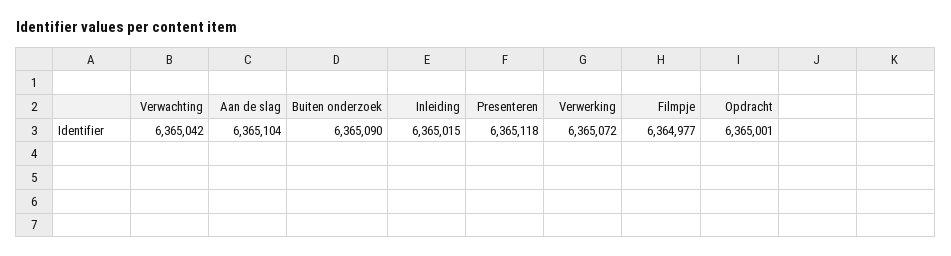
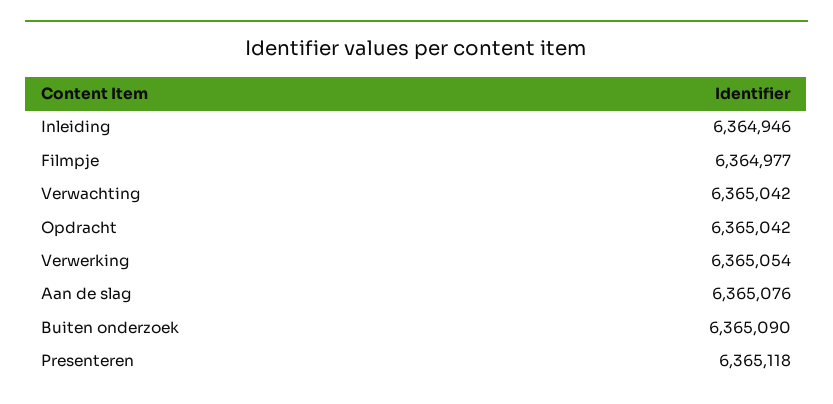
Aan de slag: 6365104 -> 6365076
Inleiding: 6365015 -> 6364946
Verwerking: 6365072 -> 6365054
Opdracht: 6365001 -> 6365042

